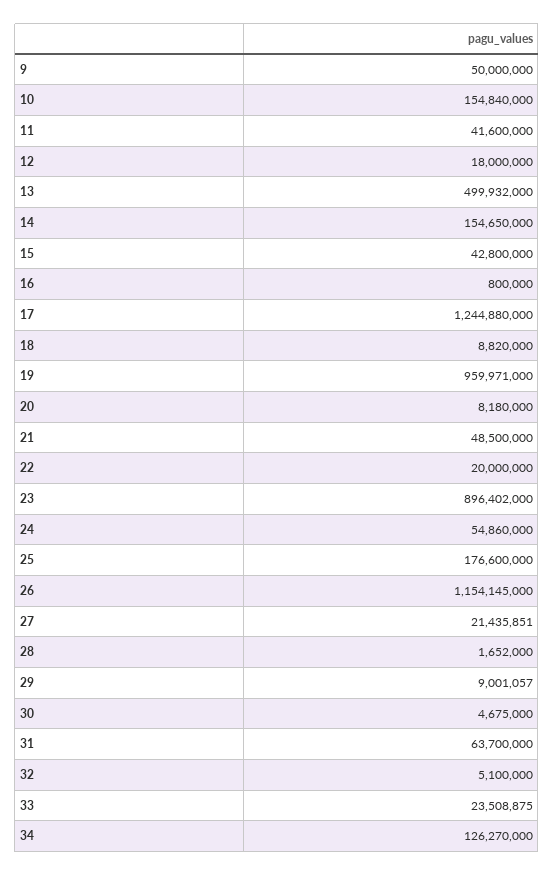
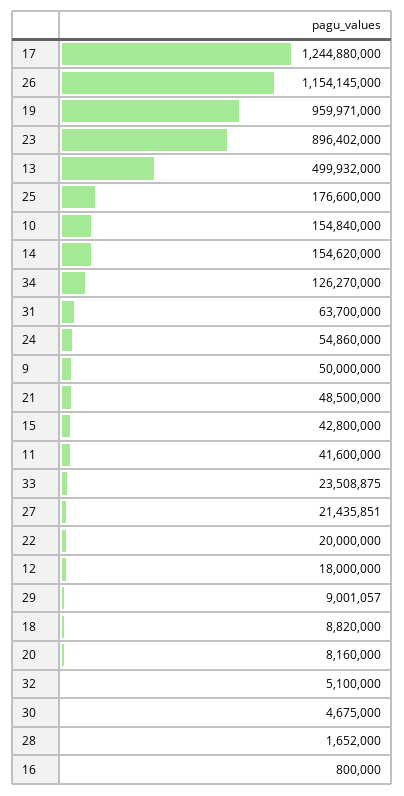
14: 154650000 -> 154620000
20: 8180000 -> 8160000

